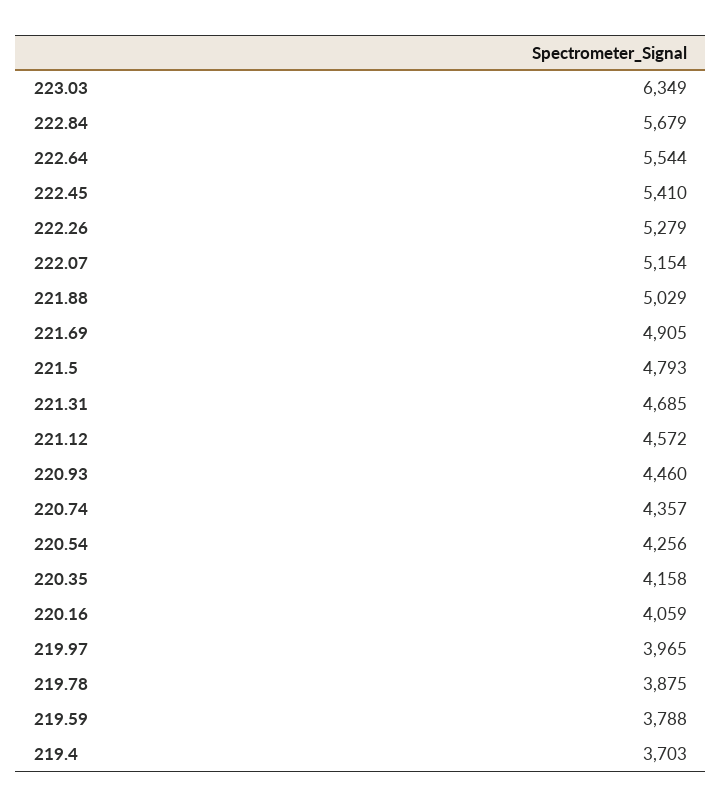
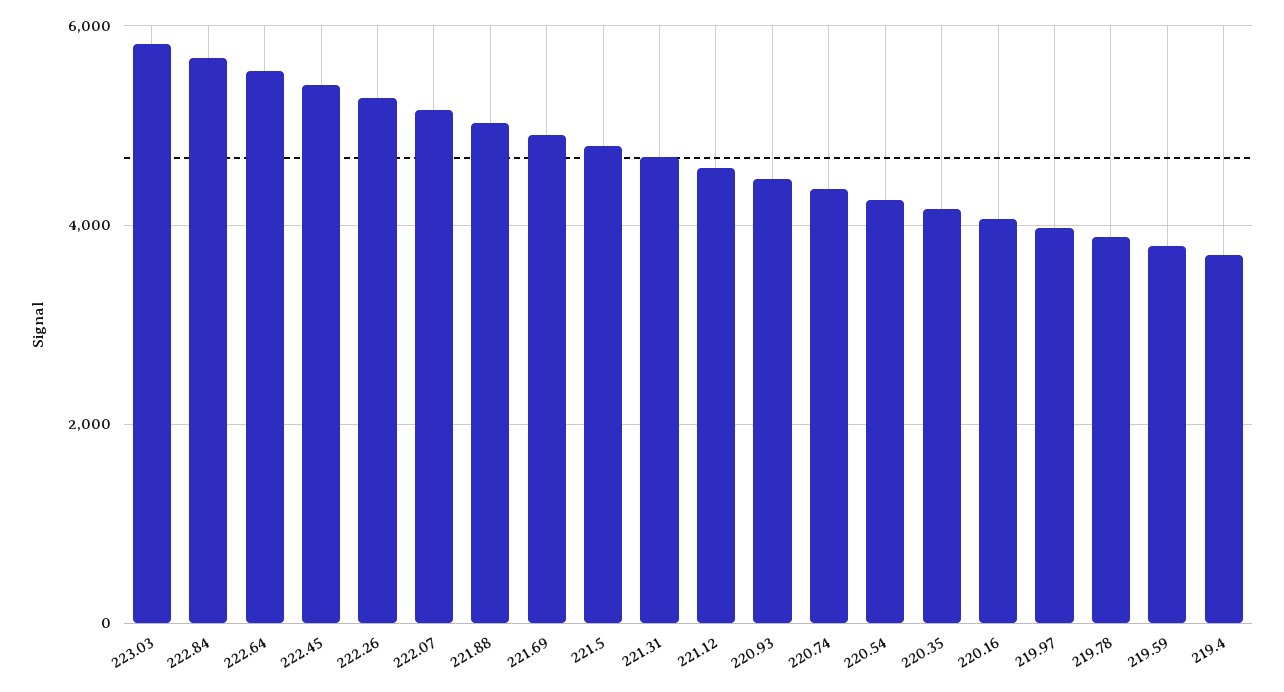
223.03: 6349 -> 5800

